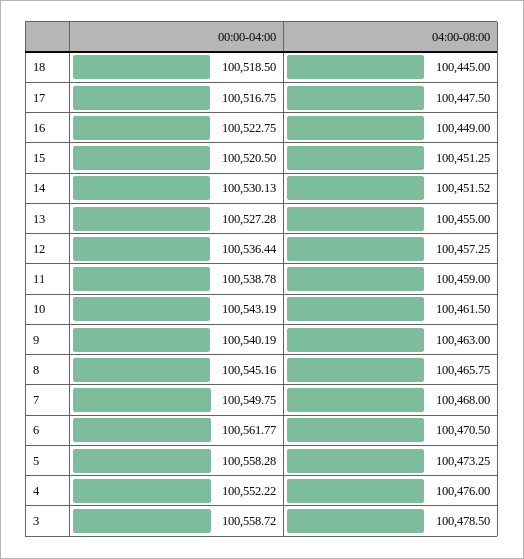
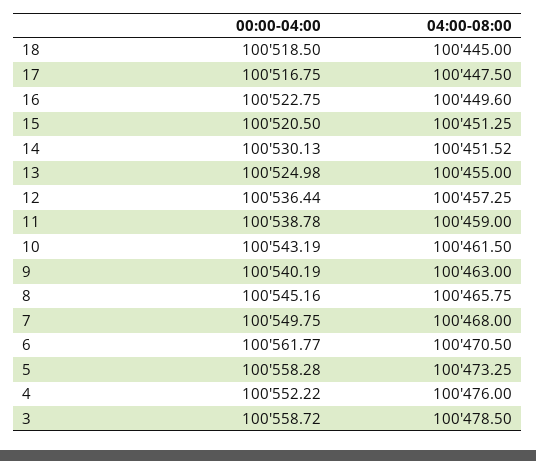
04:00-08:00, 16: 100449 -> 100449.6
00:00-04:00, 13: 100527.28 -> 100524.98

